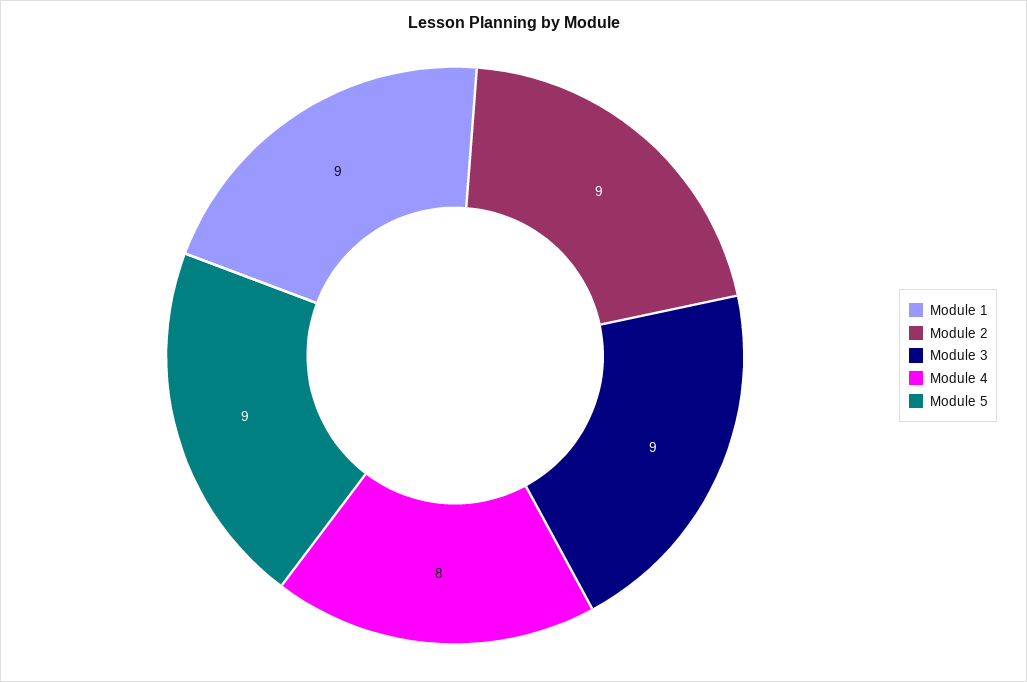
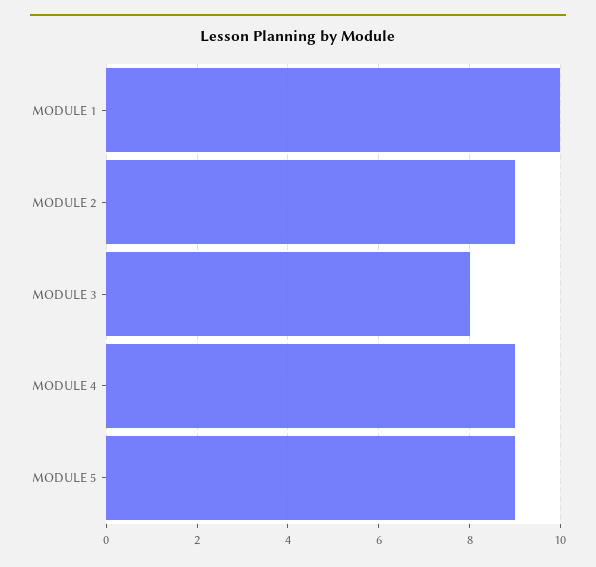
Module 1: 9 -> 10
Module 3: 9 -> 8
Module 4: 8 -> 9

